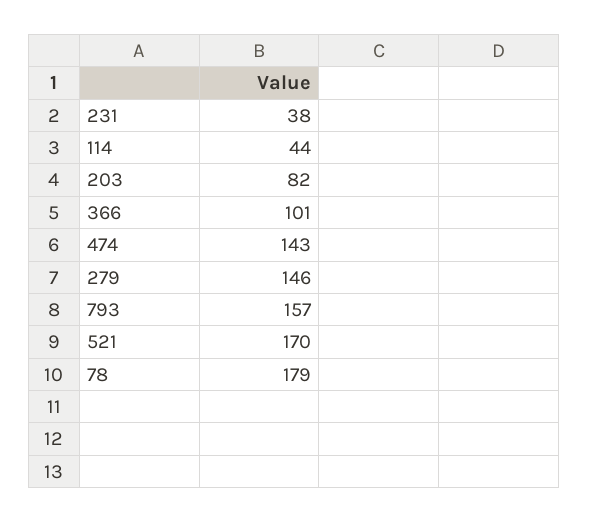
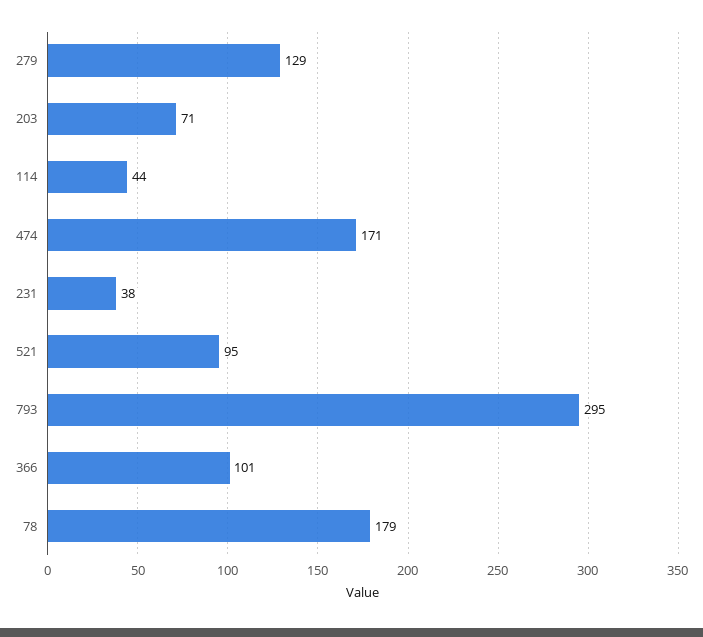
203: 82 -> 71
474: 143 -> 171
279: 146 -> 129
793: 157 -> 295
521: 170 -> 95

